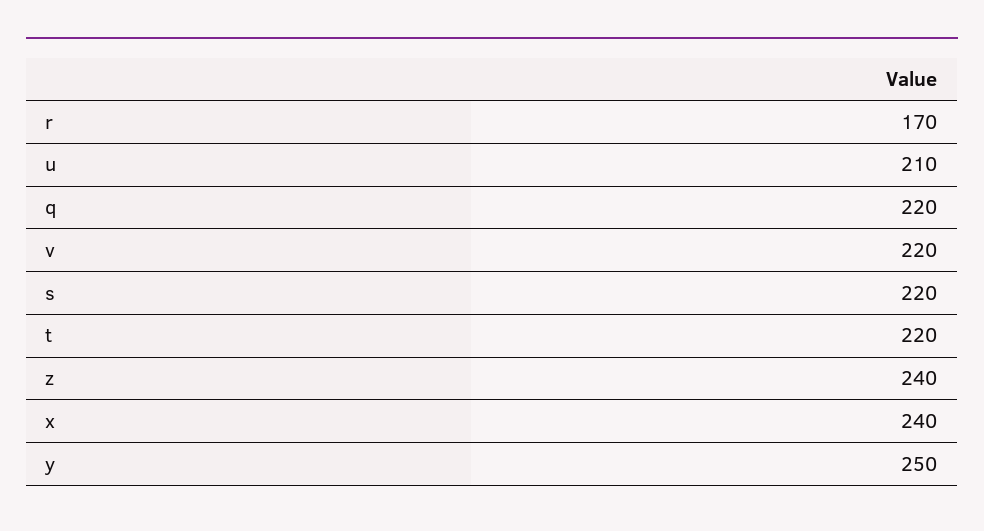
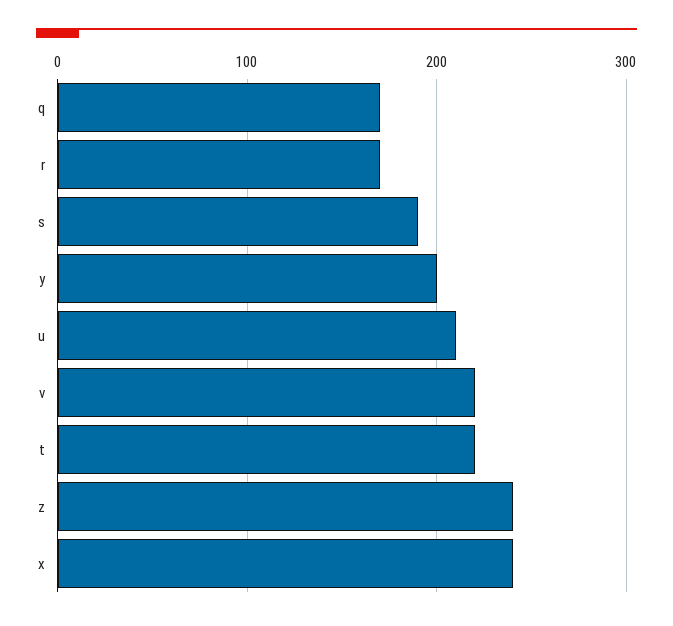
q: 220 -> 170
s: 220 -> 190
y: 250 -> 200

